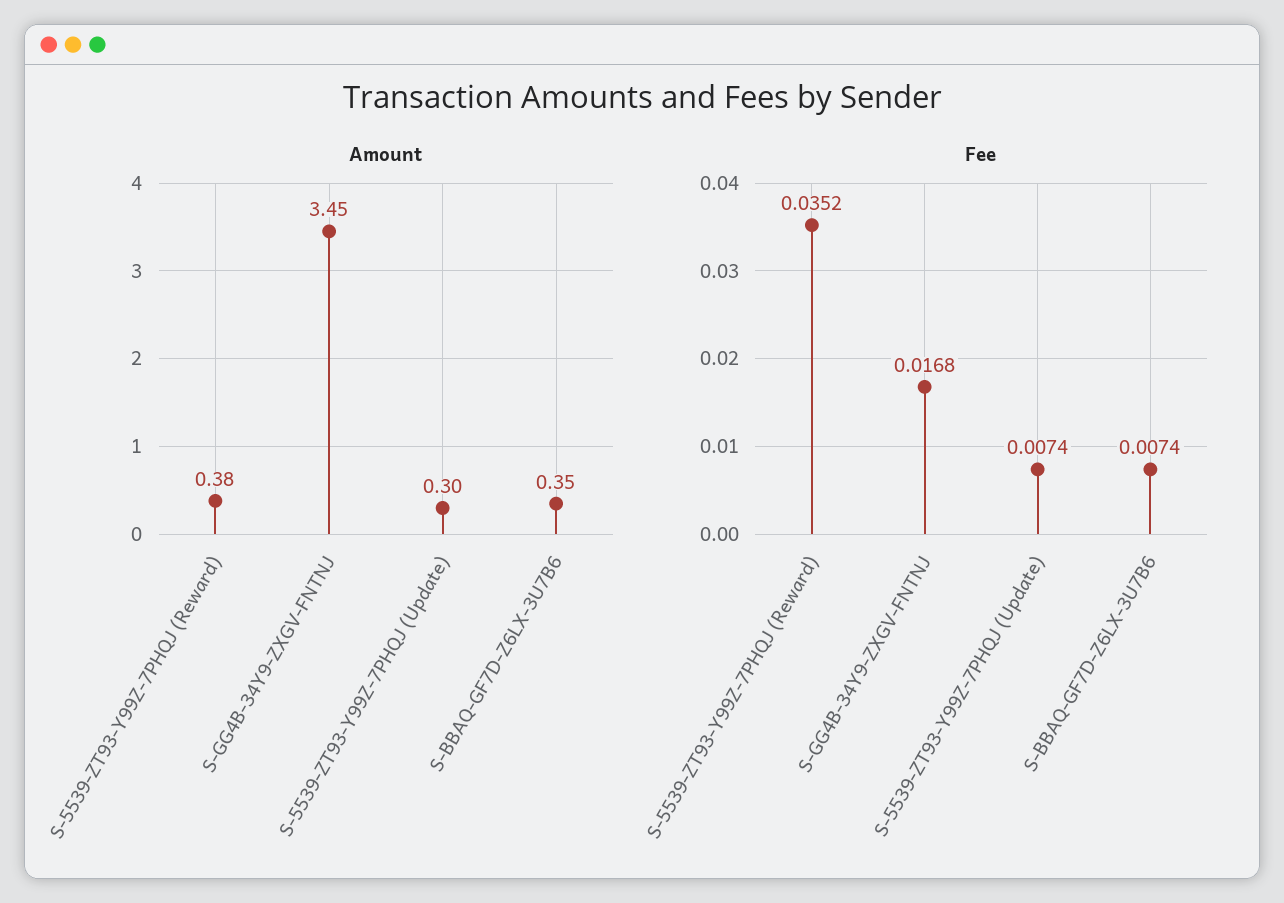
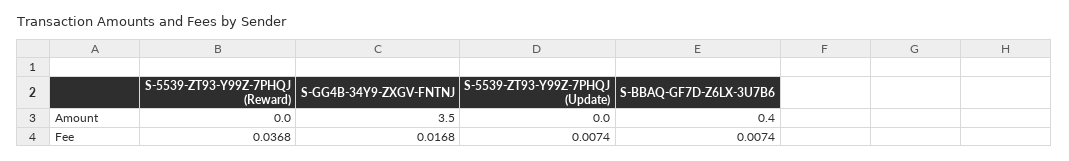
Amount, S-5539-ZT93-Y99Z-7PHQJ (Reward): 0.38 -> 0
Amount, S-5539-ZT93-Y99Z-7PHQJ (Update): 0.3 -> 0
Fee, S-5539-ZT93-Y99Z-7PHQJ (Reward): 0.0352 -> 0.0368

